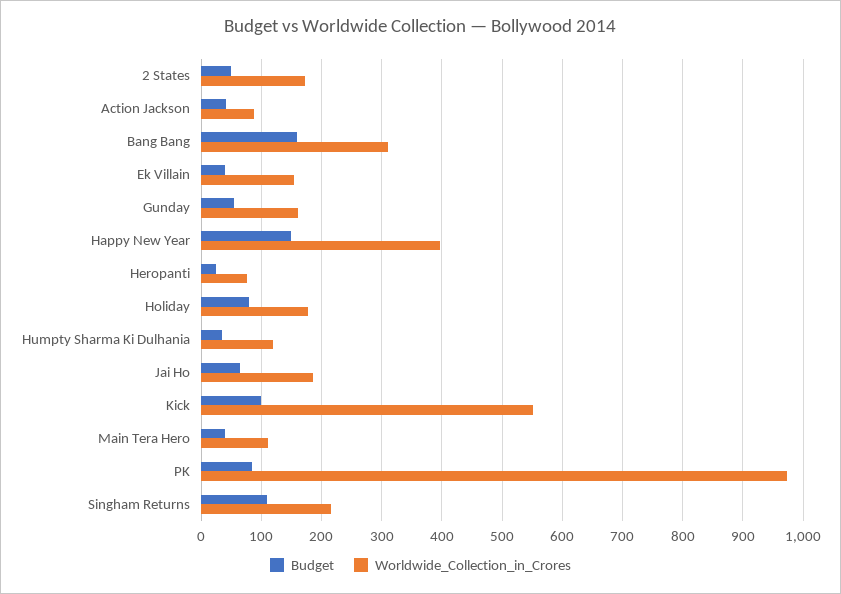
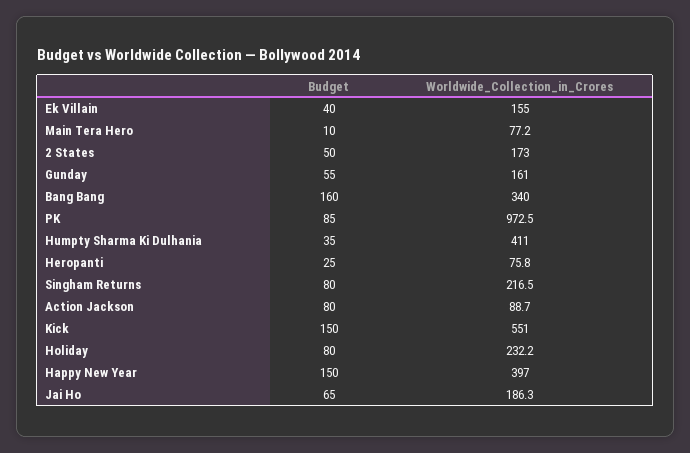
Budget, Action Jackson: 40 -> 80
Worldwide_Collection_in_Crores, Bang Bang: 310 -> 340
Worldwide_Collection_in_Crores, Holiday: 180 -> 232.2
Worldwide_Collection_in_Crores, Humpty Sharma Ki Dulhania: 120 -> 411
Budget, Kick: 100 -> 150
Budget, Main Tera Hero: 40 -> 10
Worldwide_Collection_in_Crores, Main Tera Hero: 110 -> 77.2
Budget, Singham Returns: 110 -> 80

